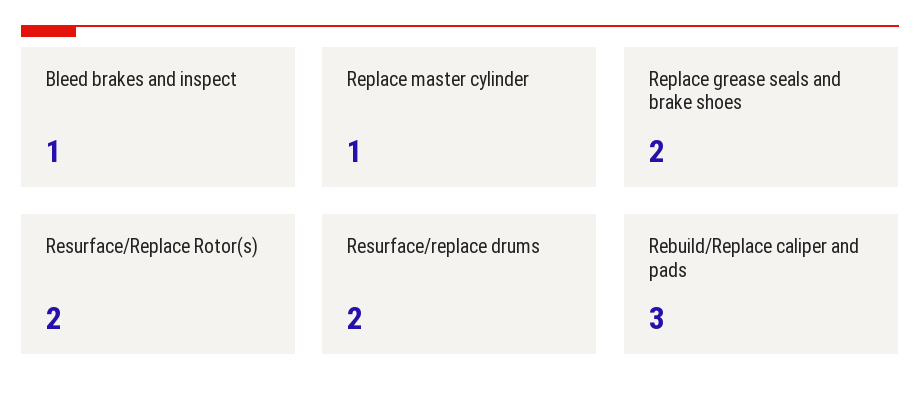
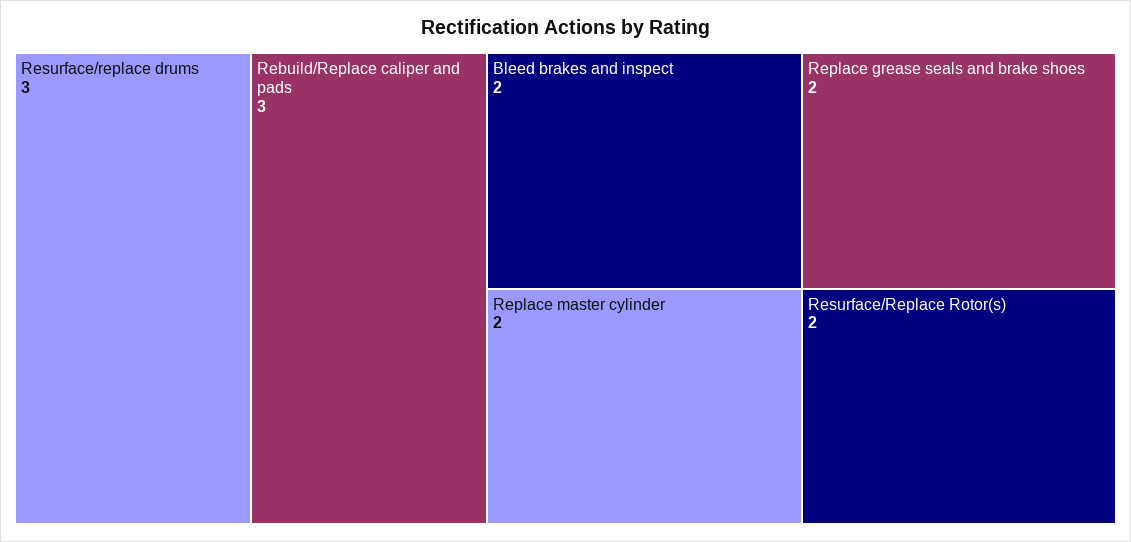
Bleed brakes and inspect: 1 -> 2
Replace master cylinder: 1 -> 2
Resurface/replace drums: 2 -> 3

